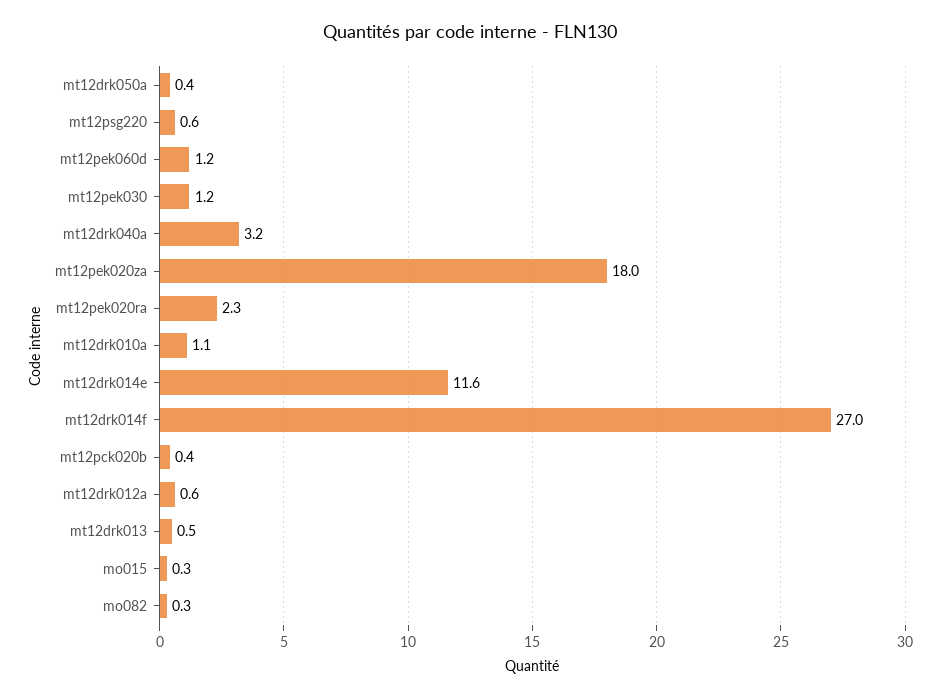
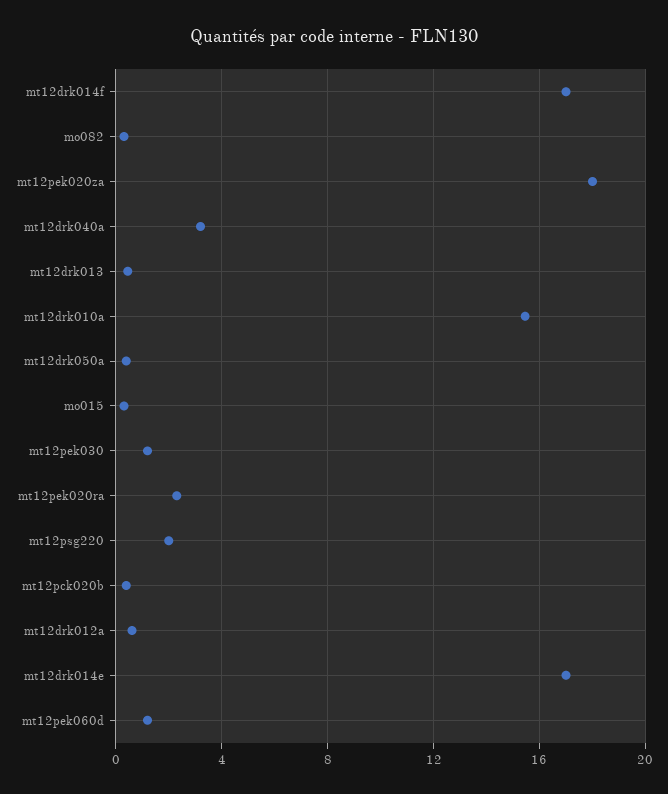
mt12psg220: 0.6 -> 2
mt12drk010a: 1.1 -> 15.5
mt12drk014e: 11.6 -> 17
mt12drk014f: 27 -> 17

